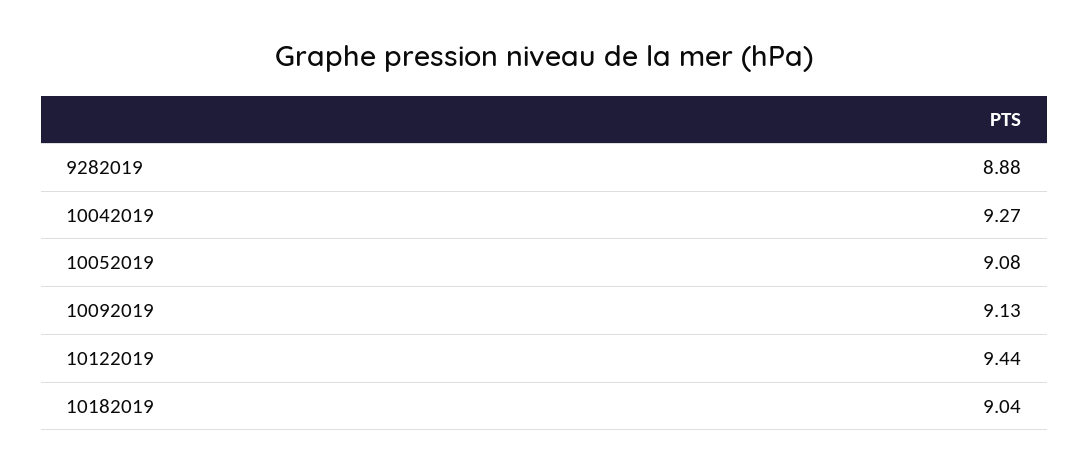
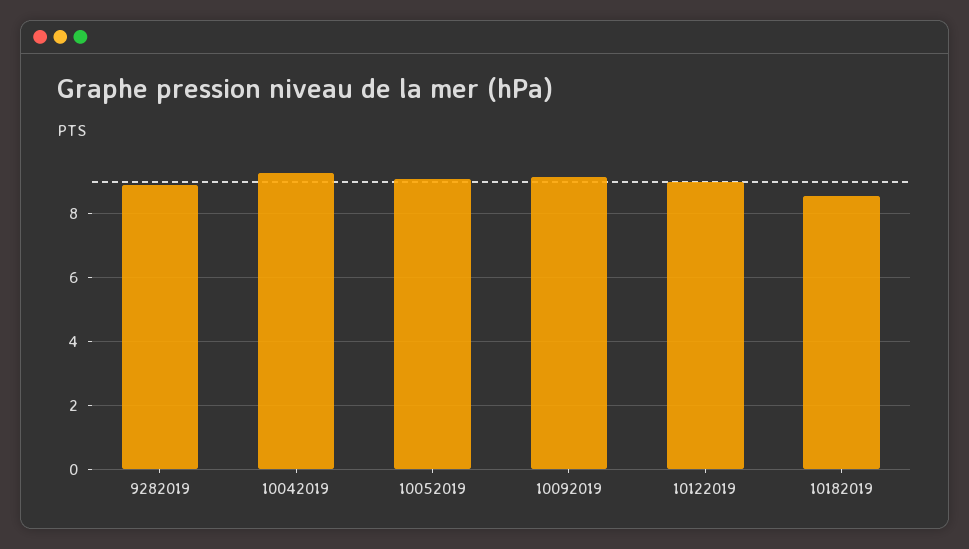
10122019: 9.44 -> 9
10182019: 9.04 -> 8.6

